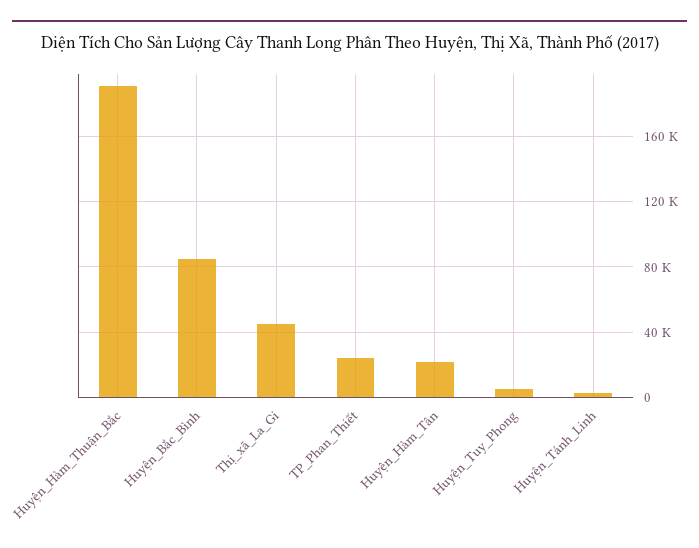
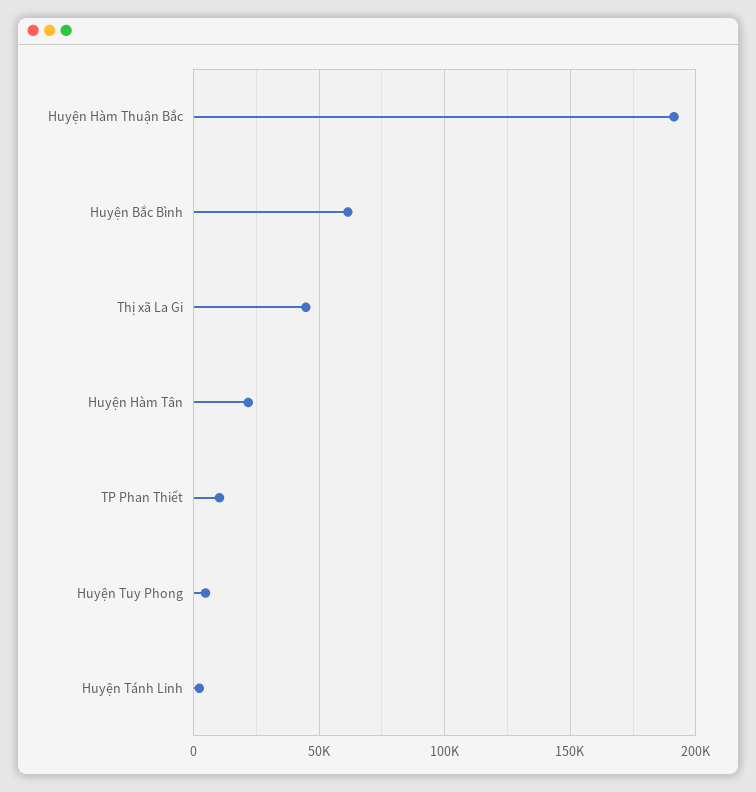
Huyện_Bắc_Bình: 85000 -> 60000
TP_Phan_Thiết: 25000 -> 10000

